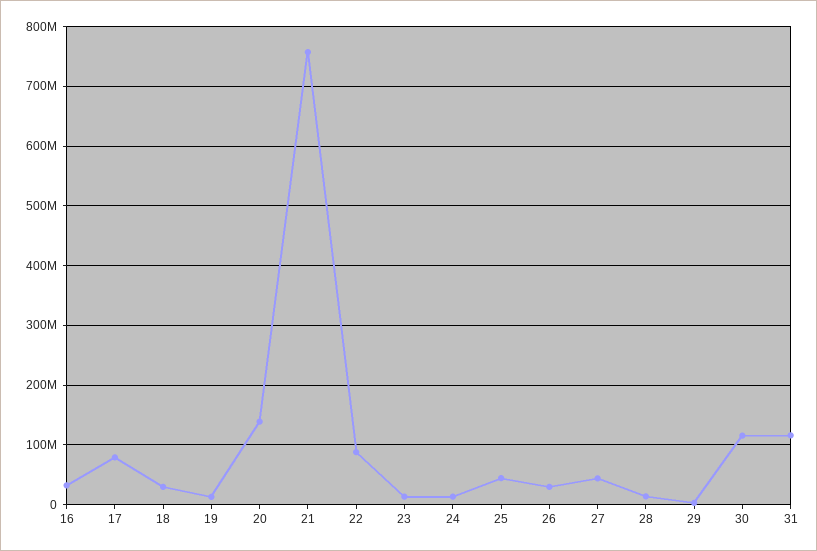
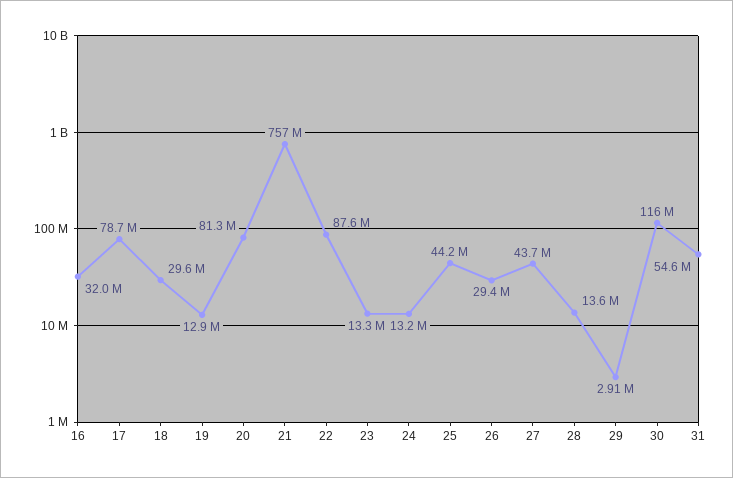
20: 140000000 -> 81300000
31: 120000000 -> 54600000

